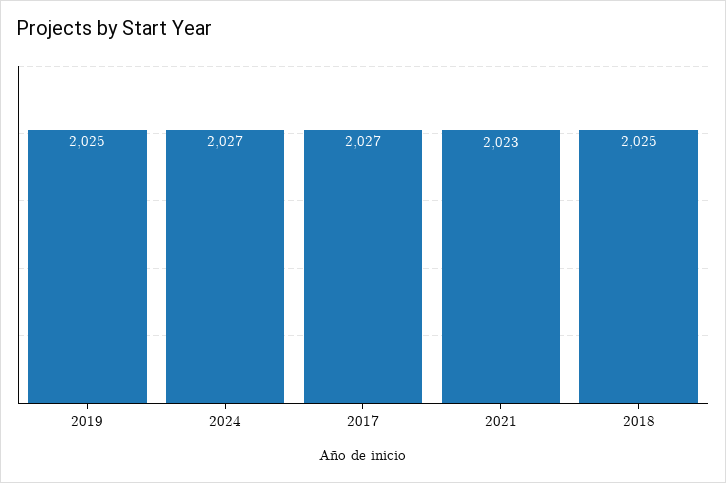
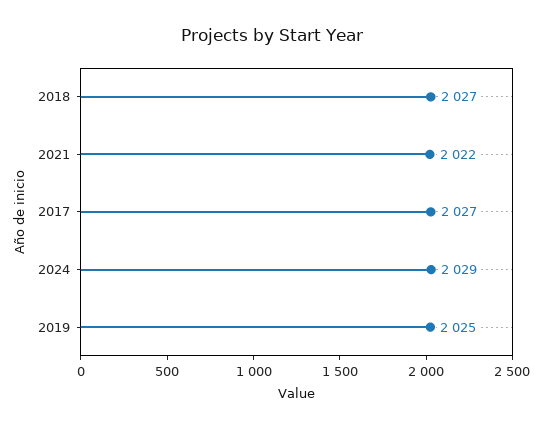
2024: 2027 -> 2029
2021: 2023 -> 2022
2018: 2025 -> 2027

